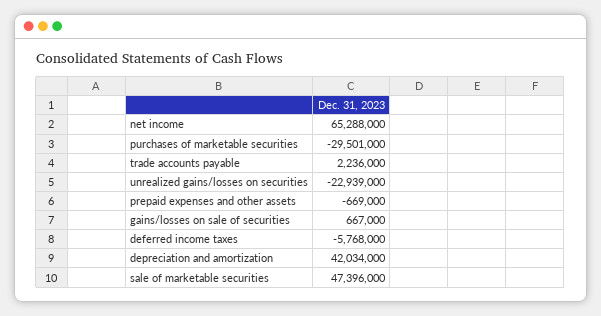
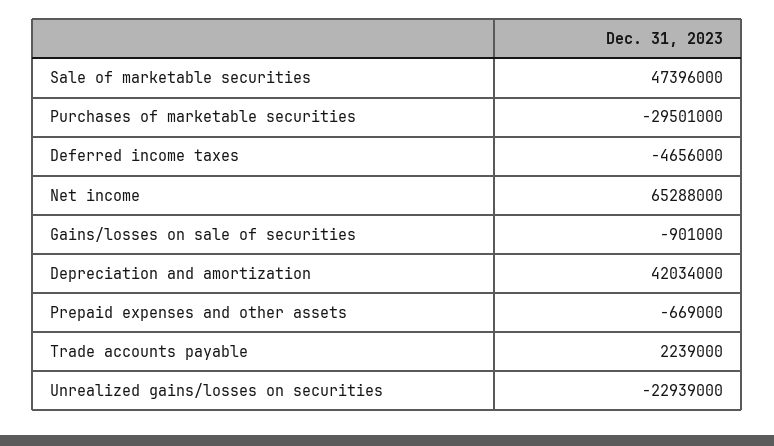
trade accounts payable: 2236000 -> 2239000
gains/losses on sale of securities: 667000 -> -901000
deferred income taxes: -5768000 -> -4656000

